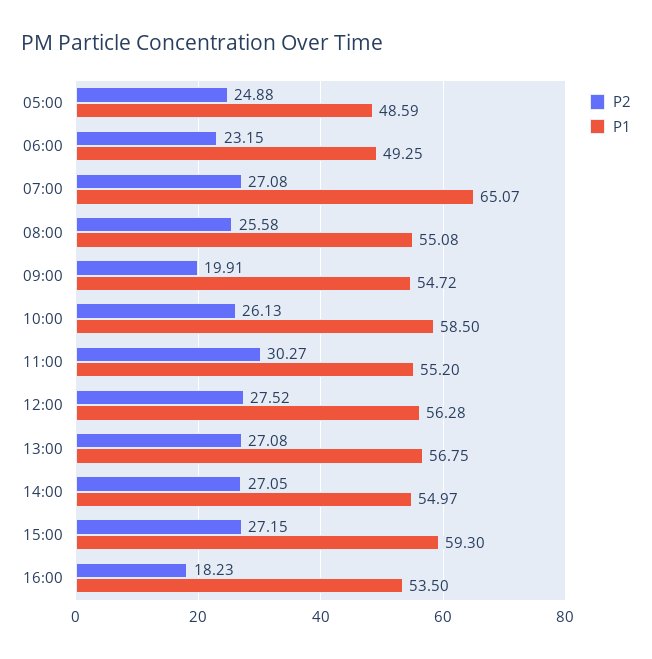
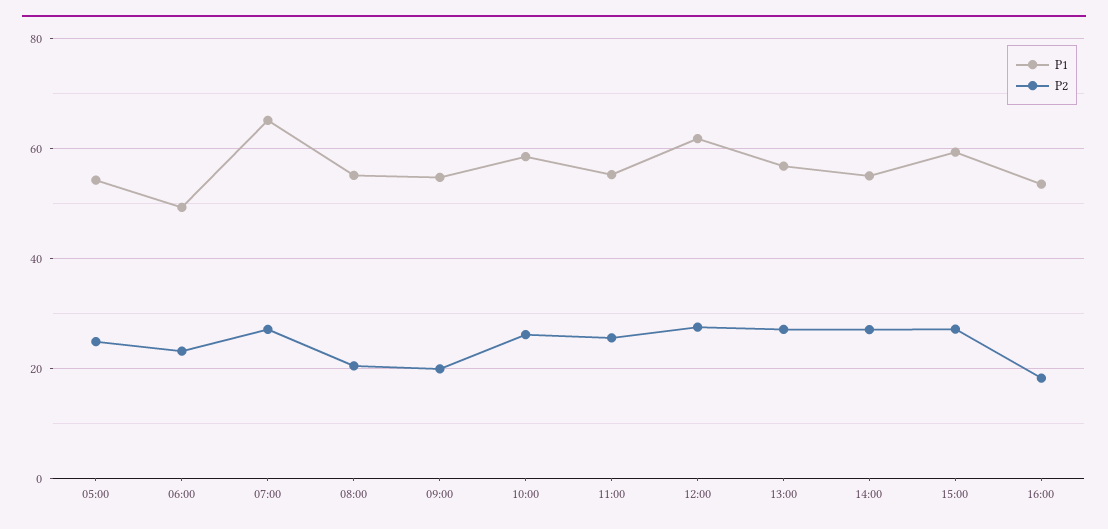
P1, 05:00: 48.59 -> 54
P2, 08:00: 25.58 -> 20
P2, 11:00: 30.27 -> 26
P1, 12:00: 56.28 -> 62

